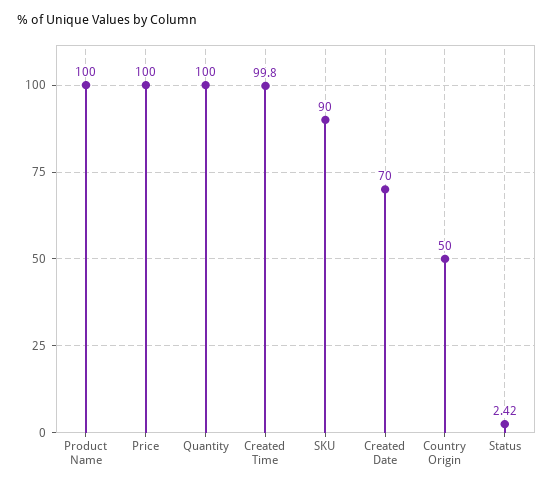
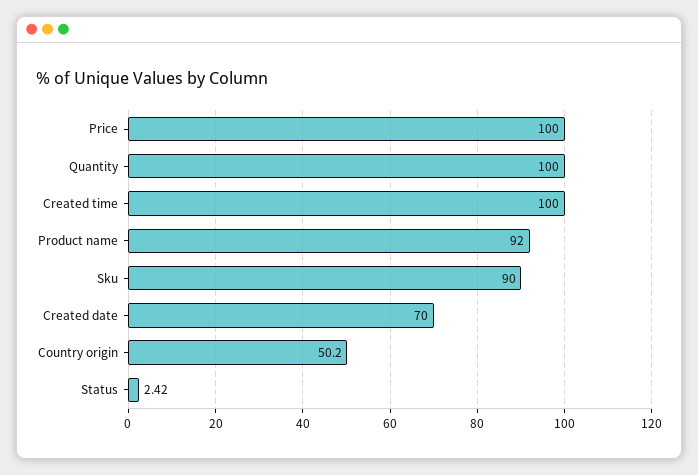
Product Name: 100 -> 92
Created Time: 99.8 -> 100
Country Origin: 50 -> 50.2

